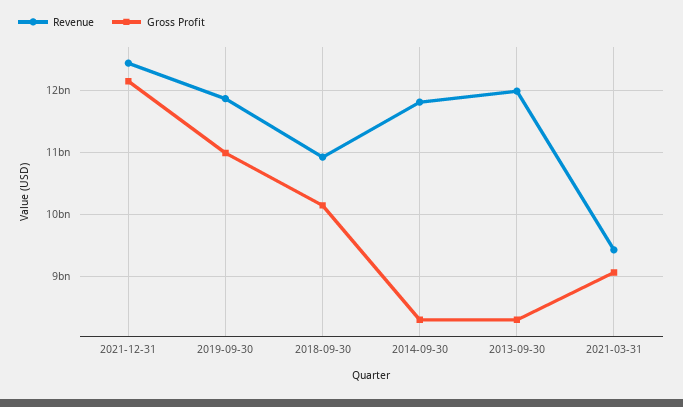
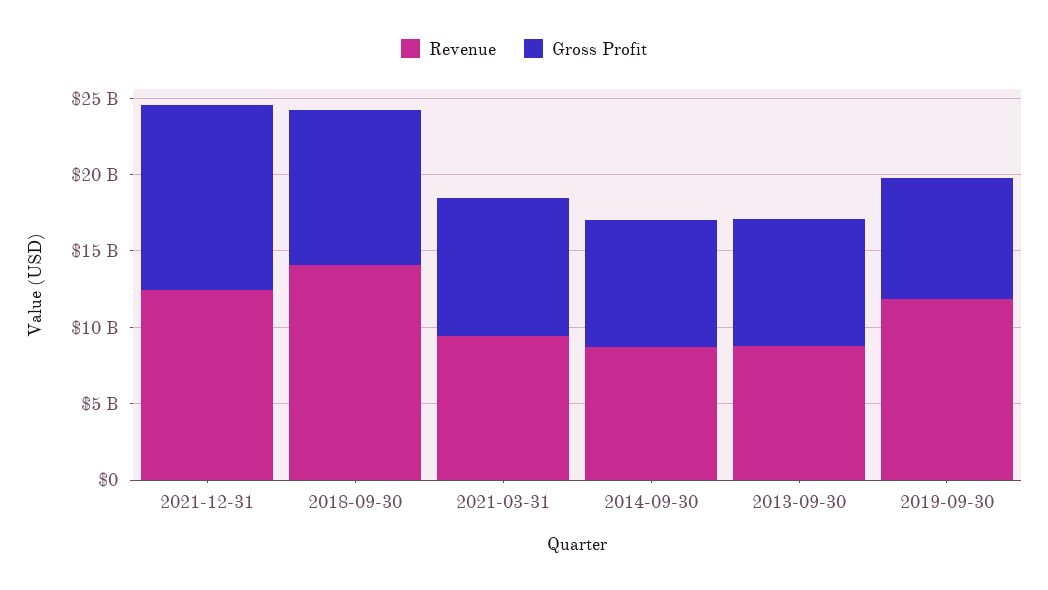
Gross Profit, 2019-09-30: 11000000000 -> 8000000000
Revenue, 2018-09-30: 10900000000 -> 14000000000
Revenue, 2014-09-30: 11800000000 -> 9000000000
Revenue, 2013-09-30: 12000000000 -> 9000000000

